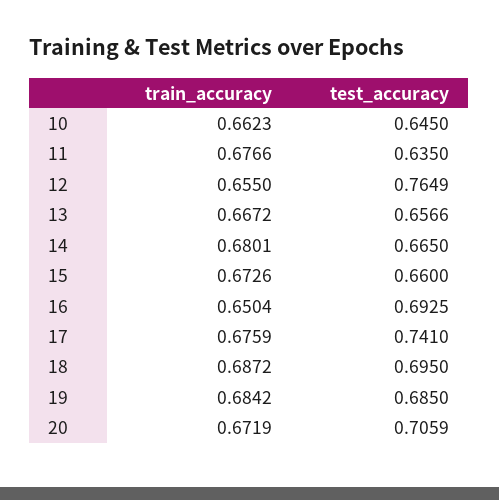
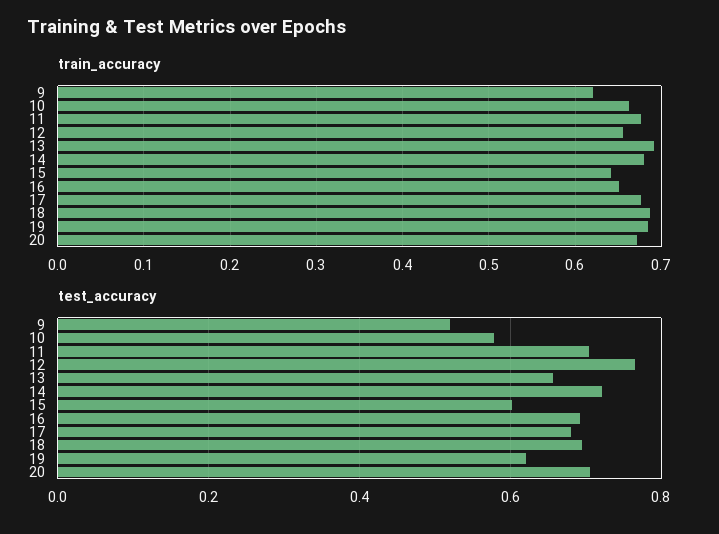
test_accuracy, 10: 0.645 -> 0.58
test_accuracy, 11: 0.635 -> 0.7
train_accuracy, 13: 0.6672 -> 0.69
test_accuracy, 14: 0.665 -> 0.72
train_accuracy, 15: 0.6726 -> 0.64
test_accuracy, 15: 0.66 -> 0.6
test_accuracy, 17: 0.741 -> 0.68
test_accuracy, 19: 0.685 -> 0.62
train_accuracy, 9: none -> 0.62
test_accuracy, 9: none -> 0.52

